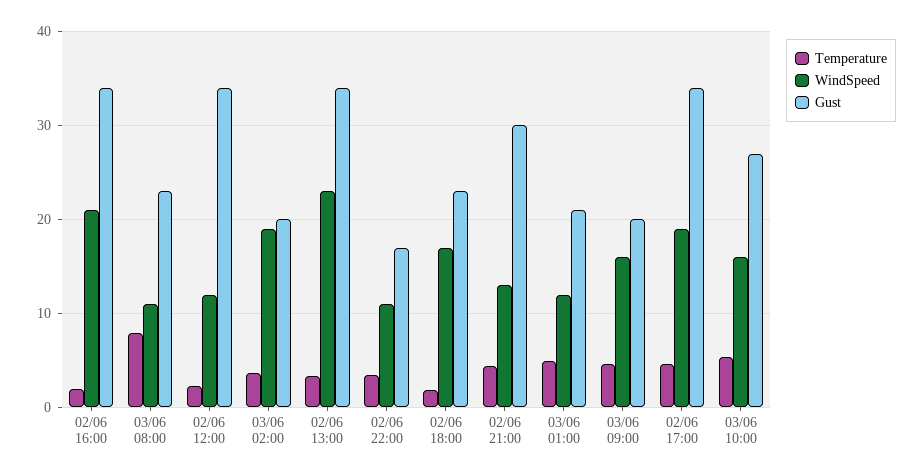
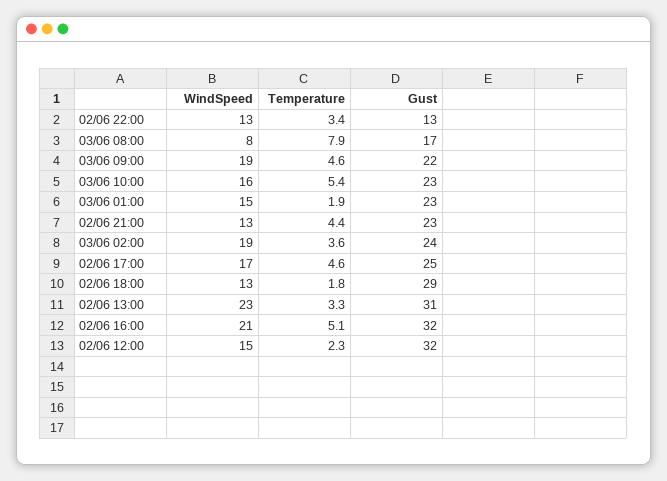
Temperature, 02/06 16:00: 2 -> 5.1
Gust, 02/06 16:00: 34 -> 32
WindSpeed, 03/06 08:00: 11 -> 8
Gust, 03/06 08:00: 23 -> 17
WindSpeed, 02/06 12:00: 12 -> 15
Gust, 02/06 12:00: 34 -> 32
Gust, 03/06 02:00: 20 -> 24
Gust, 02/06 13:00: 34 -> 31
WindSpeed, 02/06 22:00: 11 -> 13
Gust, 02/06 22:00: 17 -> 13
WindSpeed, 02/06 18:00: 17 -> 13
Gust, 02/06 18:00: 23 -> 29
Gust, 02/06 21:00: 30 -> 23
Temperature, 03/06 01:00: 5 -> 1.9
WindSpeed, 03/06 01:00: 12 -> 15
Gust, 03/06 01:00: 21 -> 23
WindSpeed, 03/06 09:00: 16 -> 19
Gust, 03/06 09:00: 20 -> 22
WindSpeed, 02/06 17:00: 19 -> 17
Gust, 02/06 17:00: 34 -> 25
Gust, 03/06 10:00: 27 -> 23

